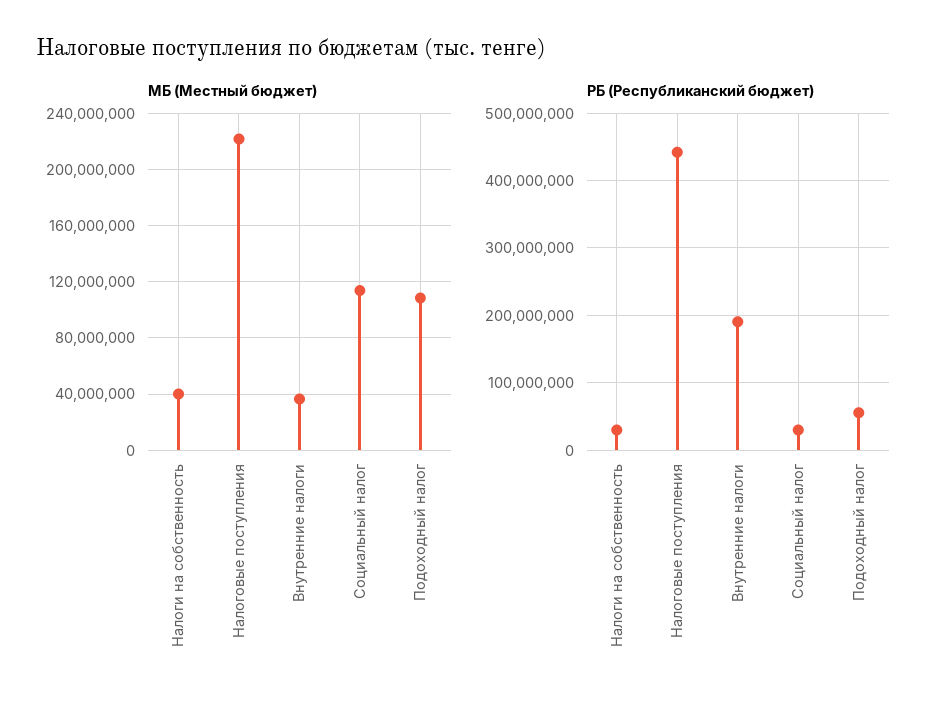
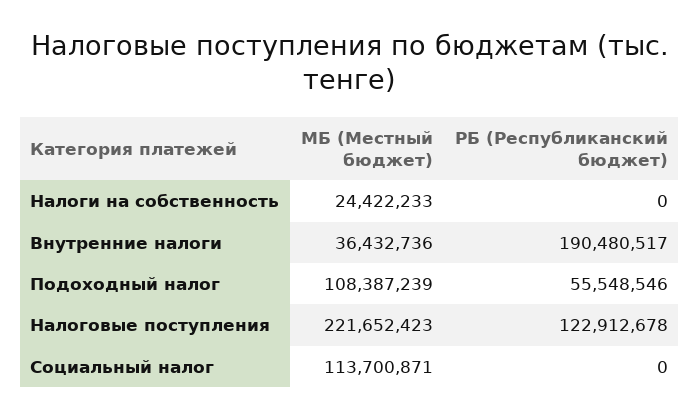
МБ (Местный бюджет), Налоги на собственность: 40000000 -> 24422233
РБ (Республиканский бюджет), Налоги на собственность: 30000000 -> 0
РБ (Республиканский бюджет), Налоговые поступления: 440000000 -> 122912678
РБ (Республиканский бюджет), Социальный налог: 30000000 -> 0

